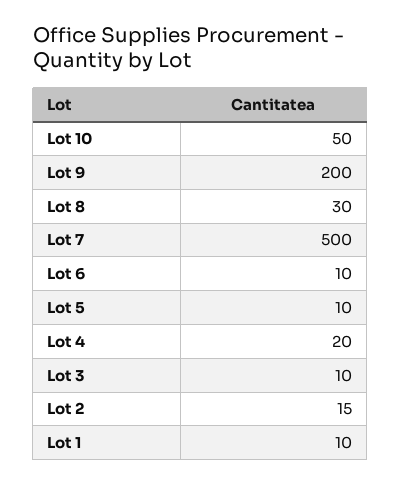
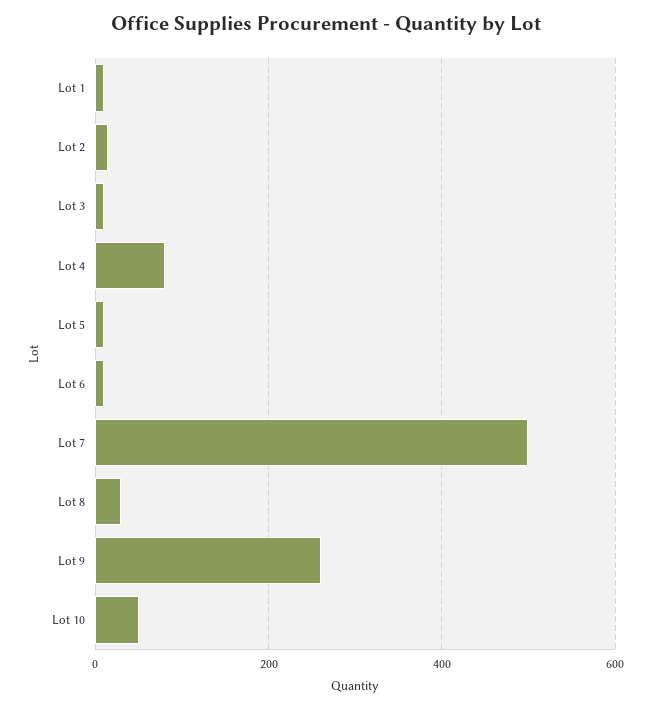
Lot 9: 200 -> 260
Lot 4: 20 -> 80

